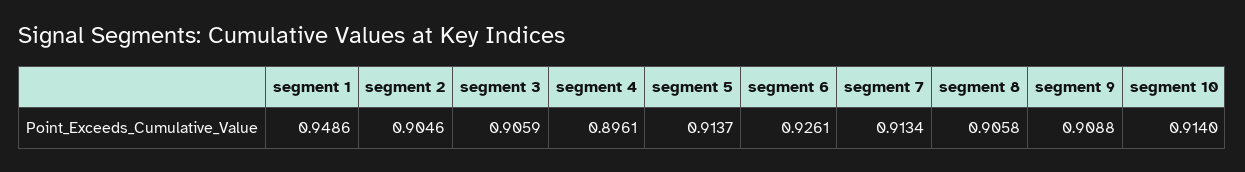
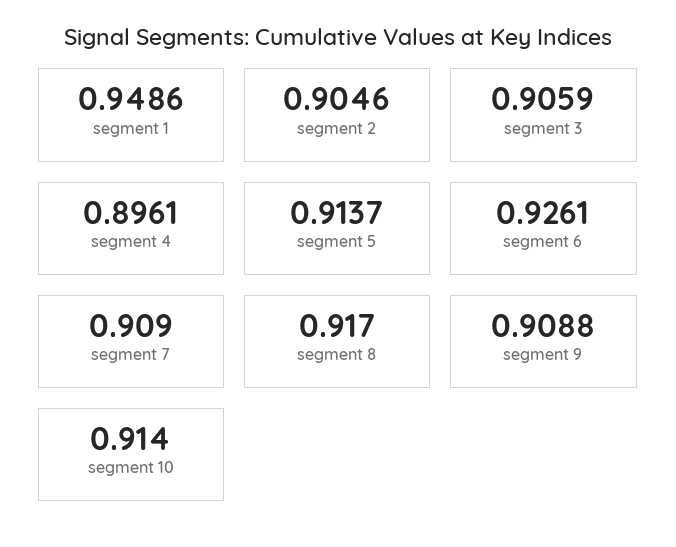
segment 7: 0.9134 -> 0.909
segment 8: 0.9058 -> 0.917

